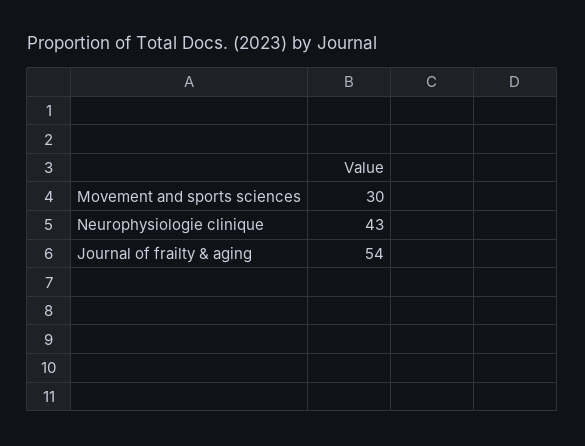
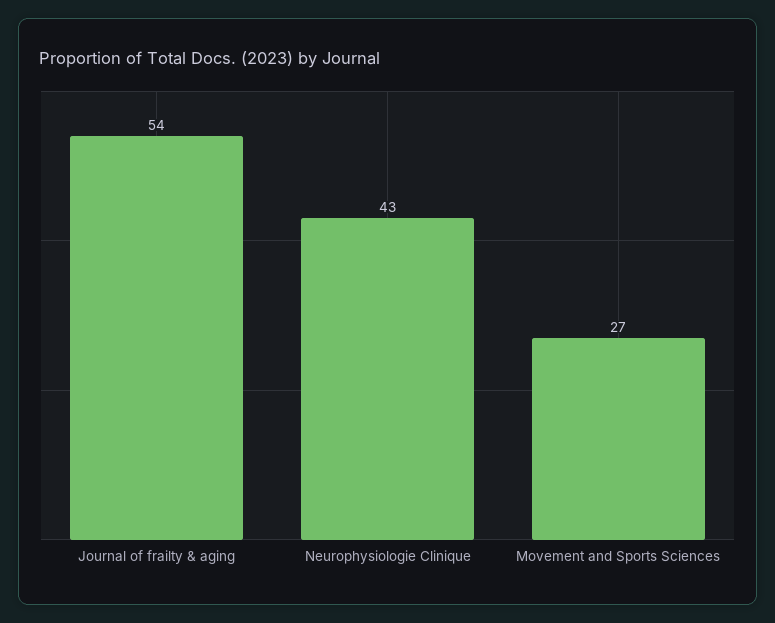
Movement and sports sciences: 30 -> 27

